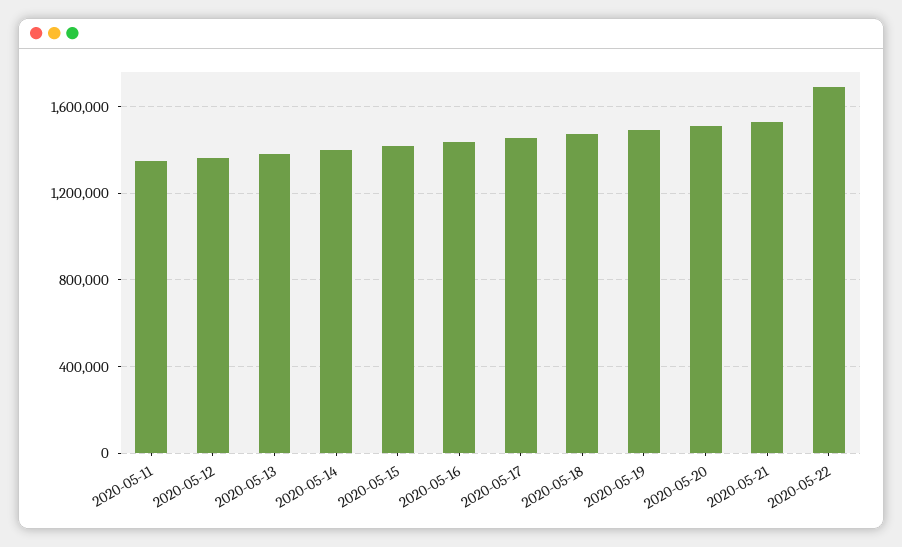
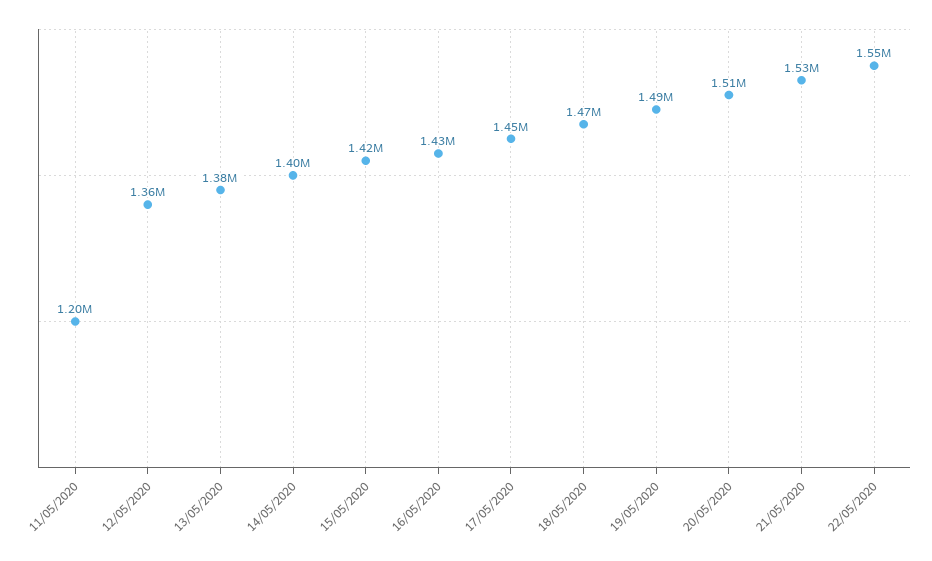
2020-05-11: 1350000 -> 1200000
2020-05-22: 1700000 -> 1550000

